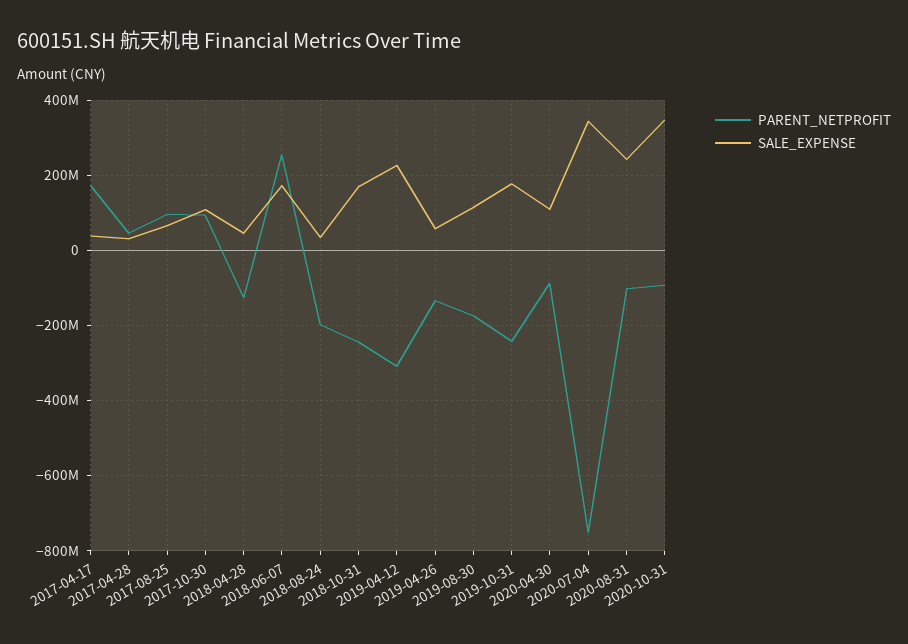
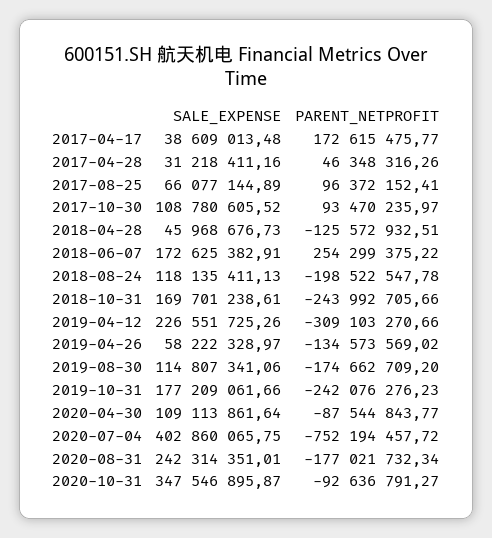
SALE_EXPENSE, 2018-08-24: 40000000 -> 118135411.13
SALE_EXPENSE, 2020-07-04: 340000000 -> 402860065.75
PARENT_NETPROFIT, 2020-08-31: -100000000 -> -177021732.34

